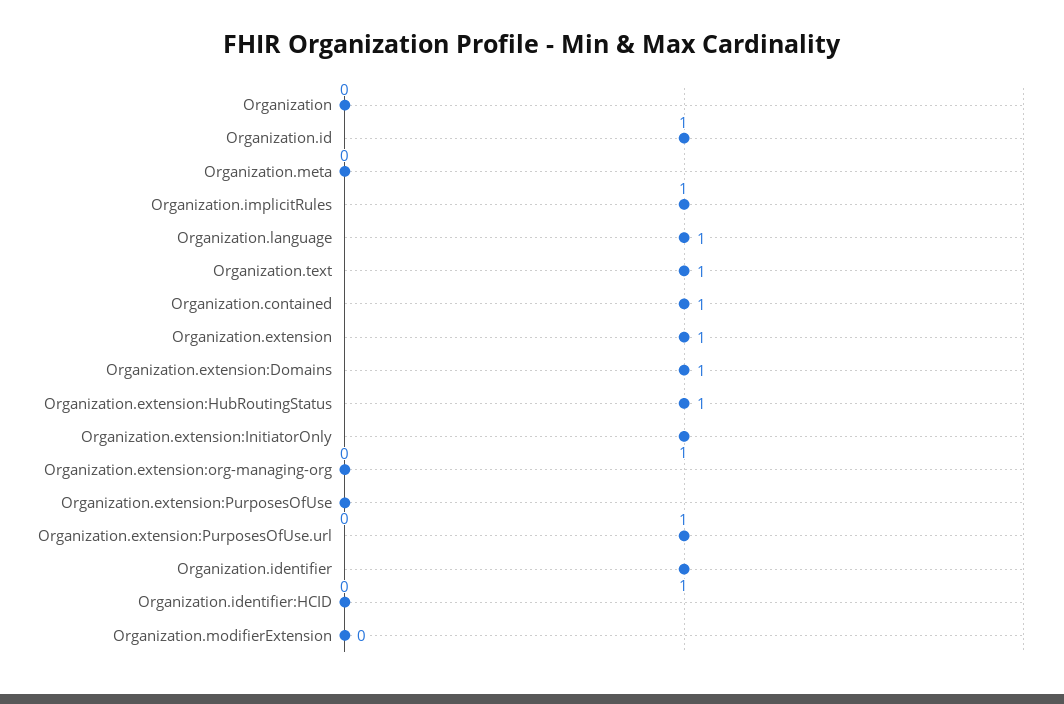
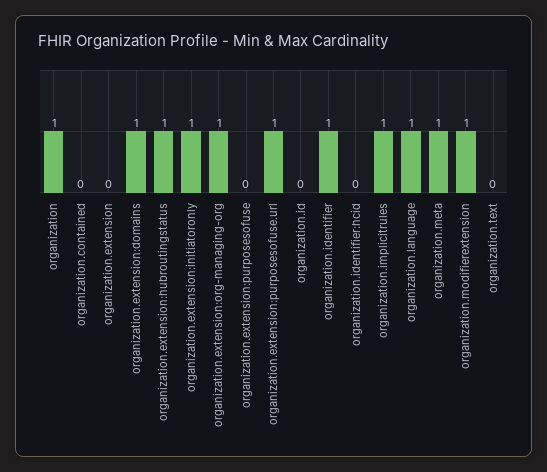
Organization: 0 -> 1
Organization.id: 1 -> 0
Organization.meta: 0 -> 1
Organization.text: 1 -> 0
Organization.contained: 1 -> 0
Organization.extension: 1 -> 0
Organization.extension:org-managing-org: 0 -> 1
Organization.modifierExtension: 0 -> 1

